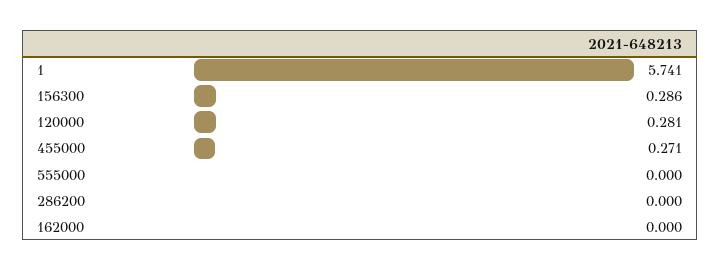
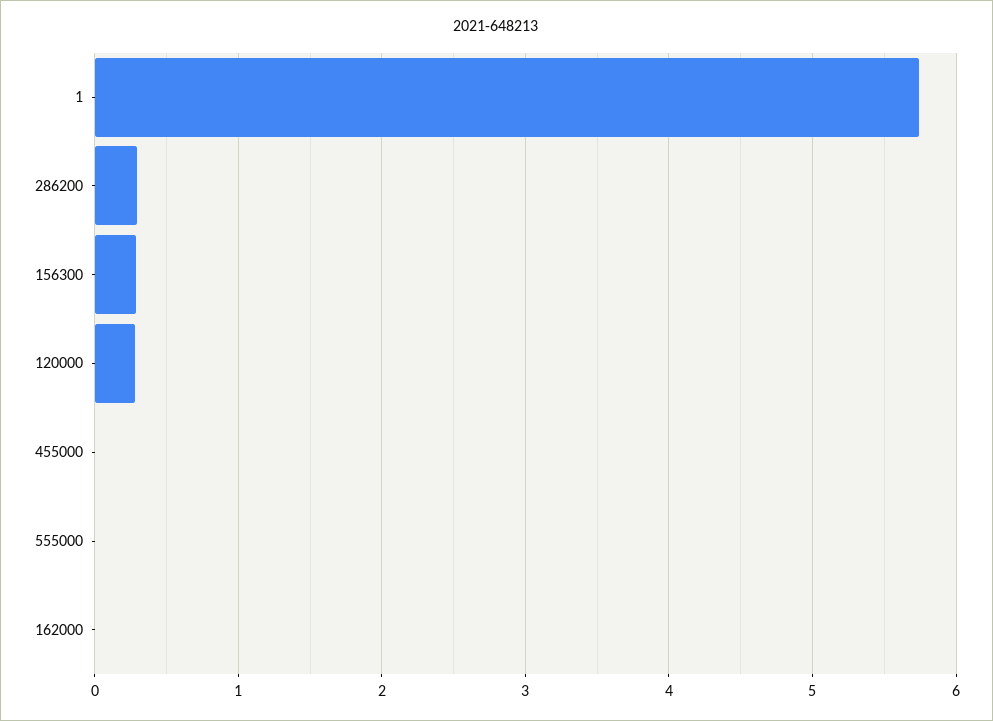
455000: 0.271 -> 0
286200: 0 -> 0.3

